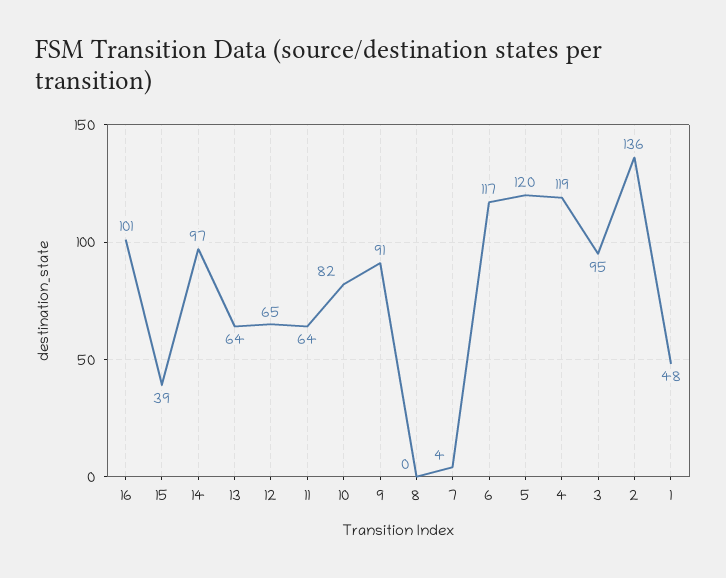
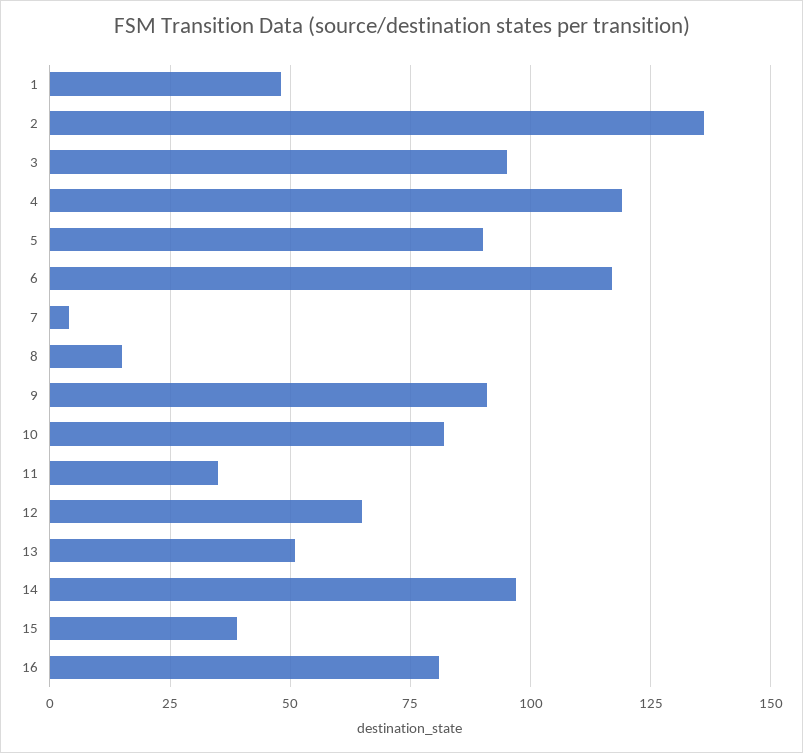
16: 101 -> 80
13: 64 -> 50
11: 64 -> 35
8: 0 -> 15
5: 120 -> 90

